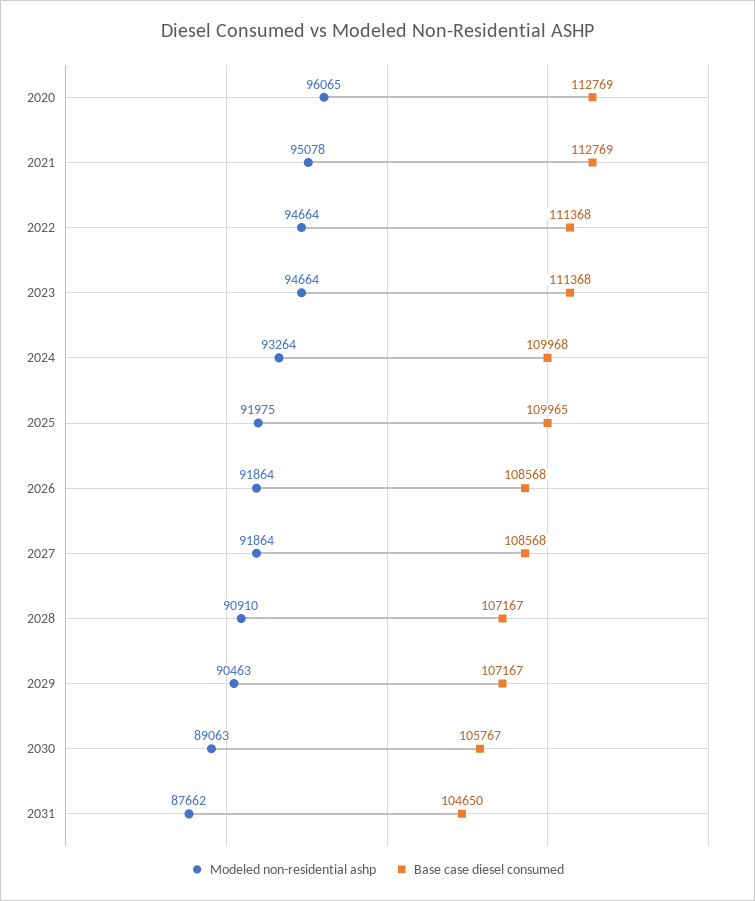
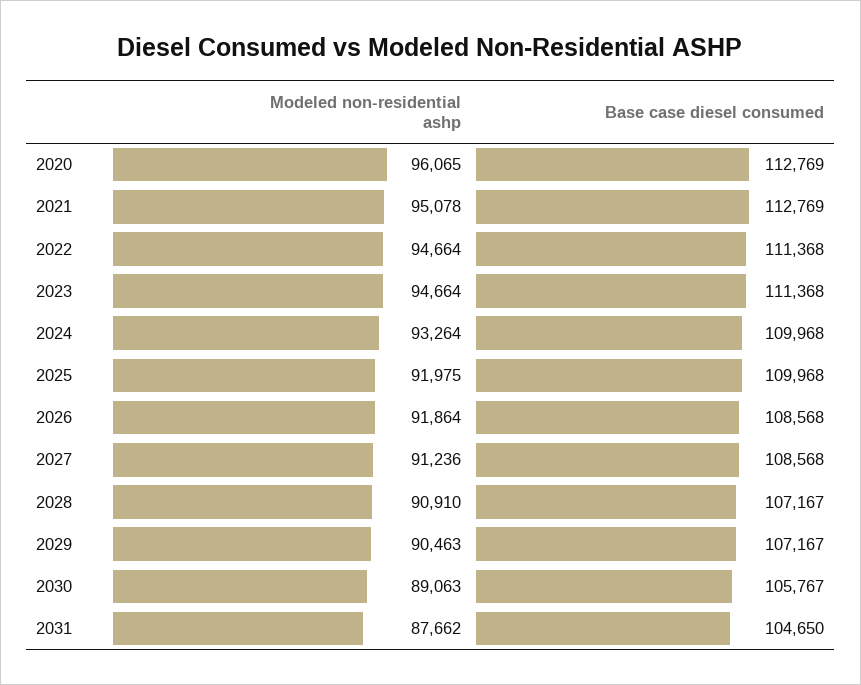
Base case diesel consumed, 2025: 109965 -> 109968
Modeled non-residential ashp, 2027: 91864 -> 91236

